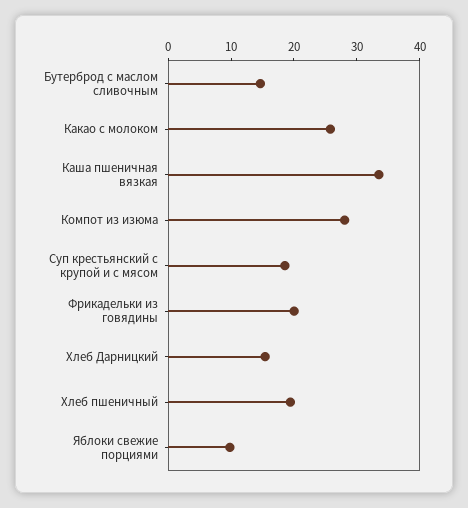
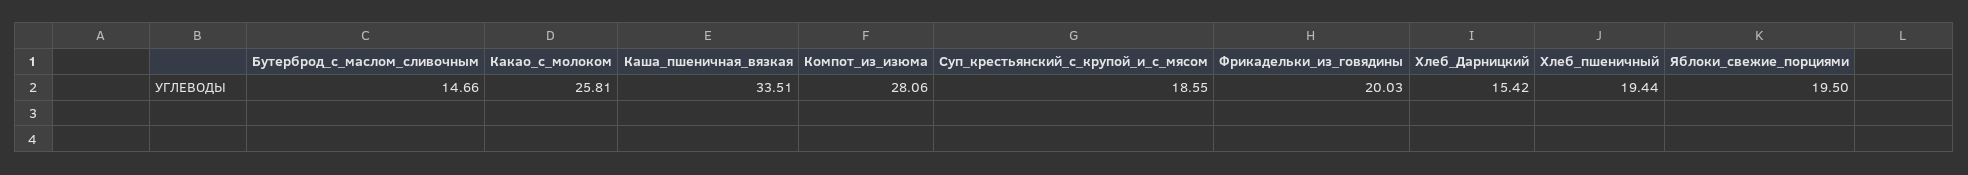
Яблоки свежие порциями: 10 -> 19.5

